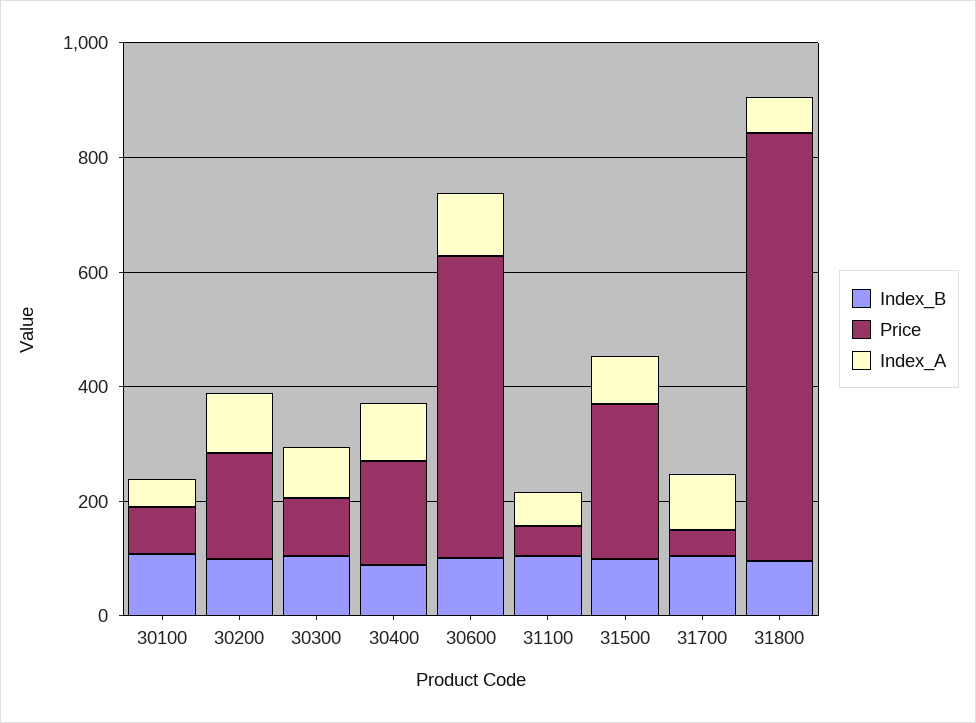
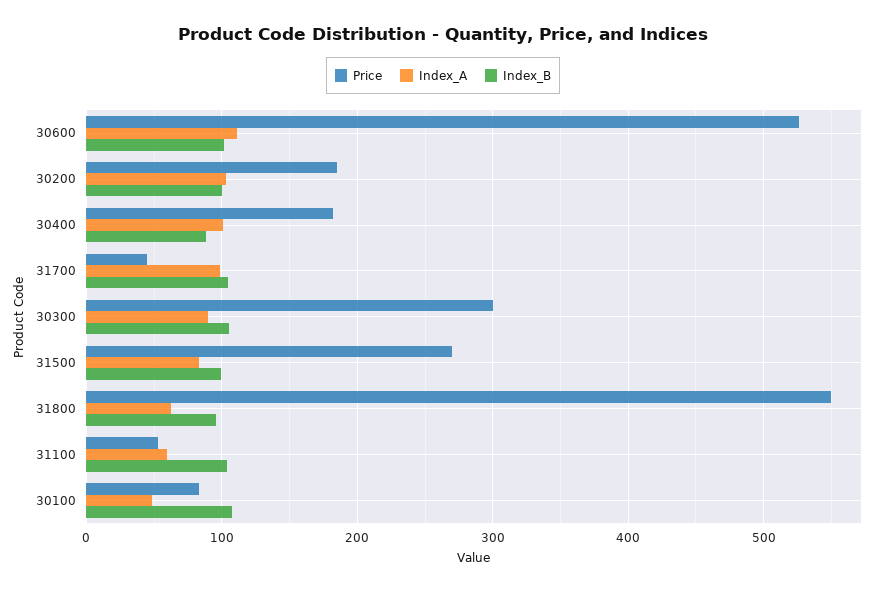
Price, 30300: 100 -> 300
Price, 31800: 750 -> 550

